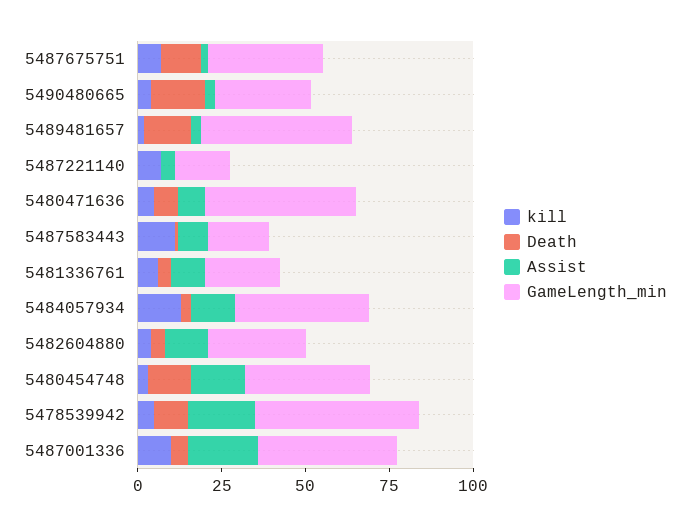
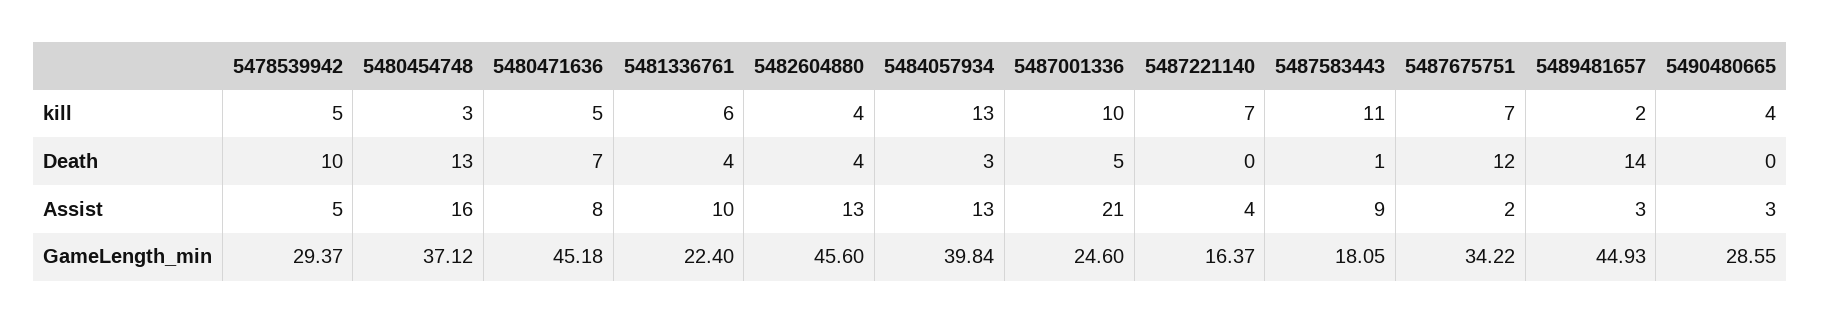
Death, 5490480665: 15 -> 0
GameLength_min, 5482604880: 30 -> 45.6
Assist, 5478539942: 20 -> 5
GameLength_min, 5478539942: 50 -> 29.37
GameLength_min, 5487001336: 40 -> 24.6

